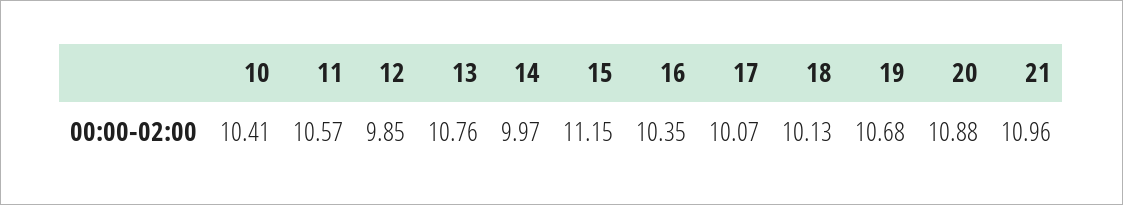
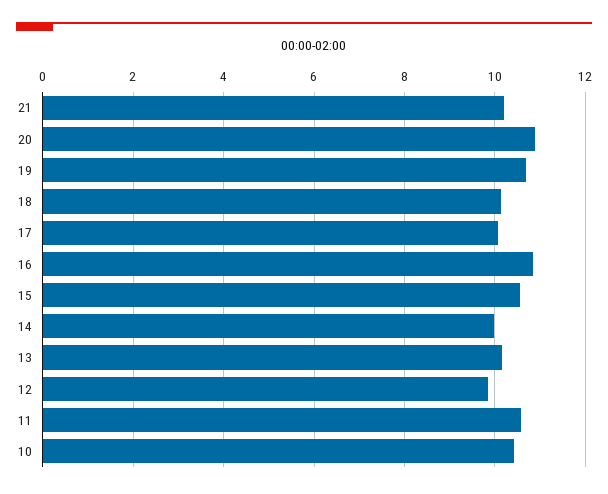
13: 10.76 -> 10.2
15: 11.15 -> 10.6
16: 10.35 -> 10.8
21: 10.96 -> 10.2

